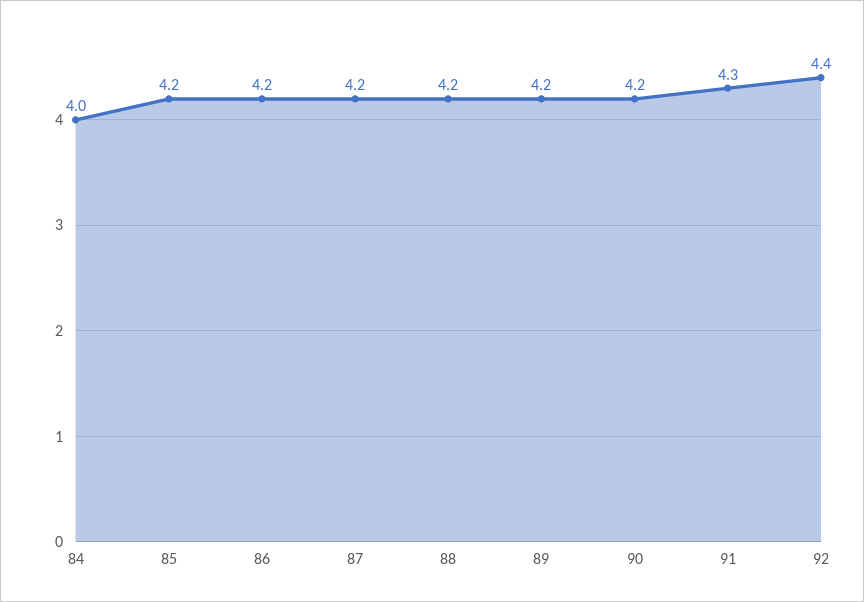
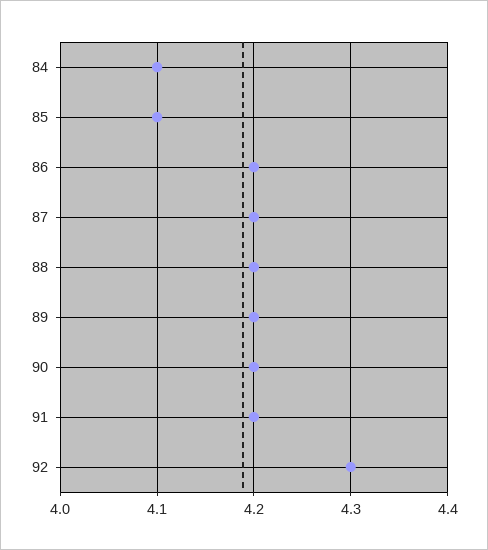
84: 4 -> 4.1
85: 4.2 -> 4.1
91: 4.3 -> 4.2
92: 4.4 -> 4.3

